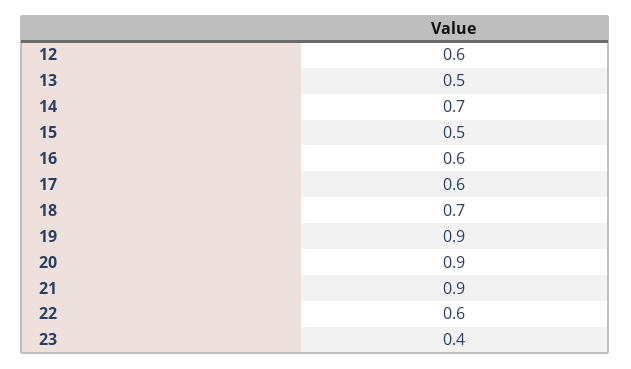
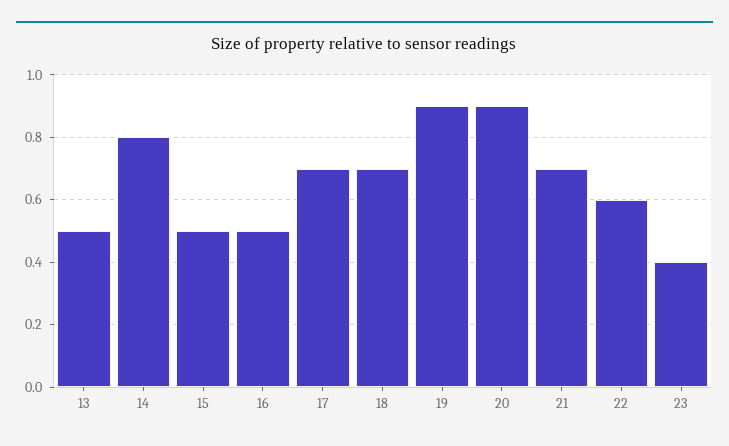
12: 0.6 -> none
14: 0.7 -> 0.8
16: 0.6 -> 0.5
17: 0.6 -> 0.7
21: 0.9 -> 0.7

